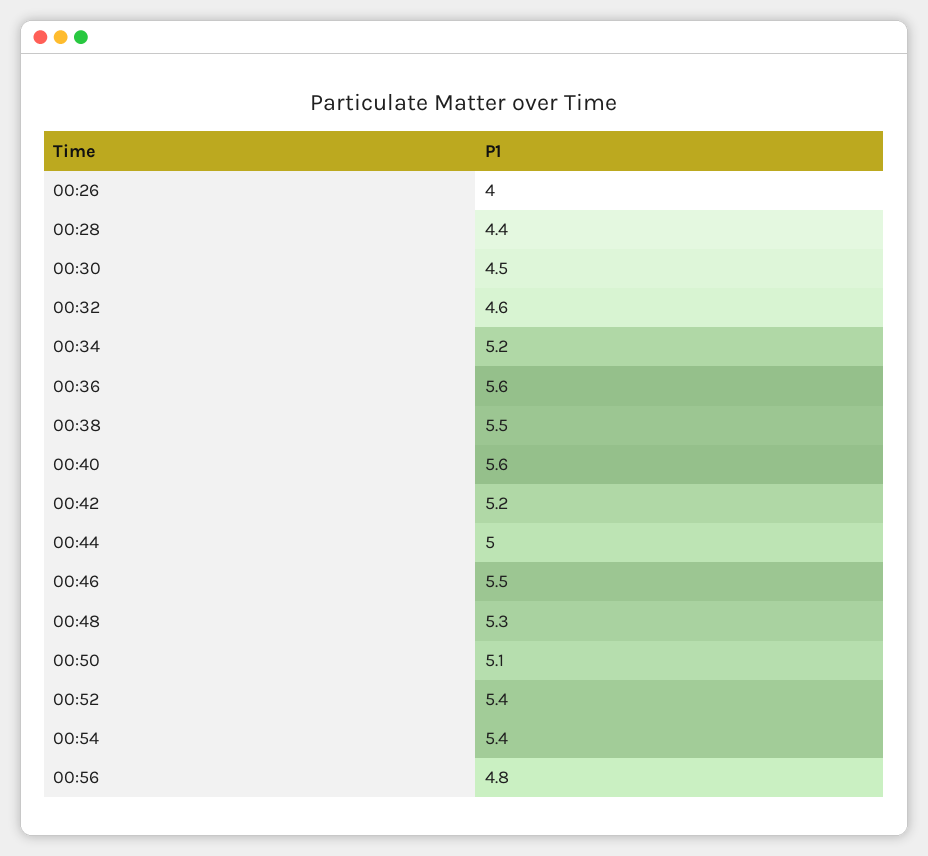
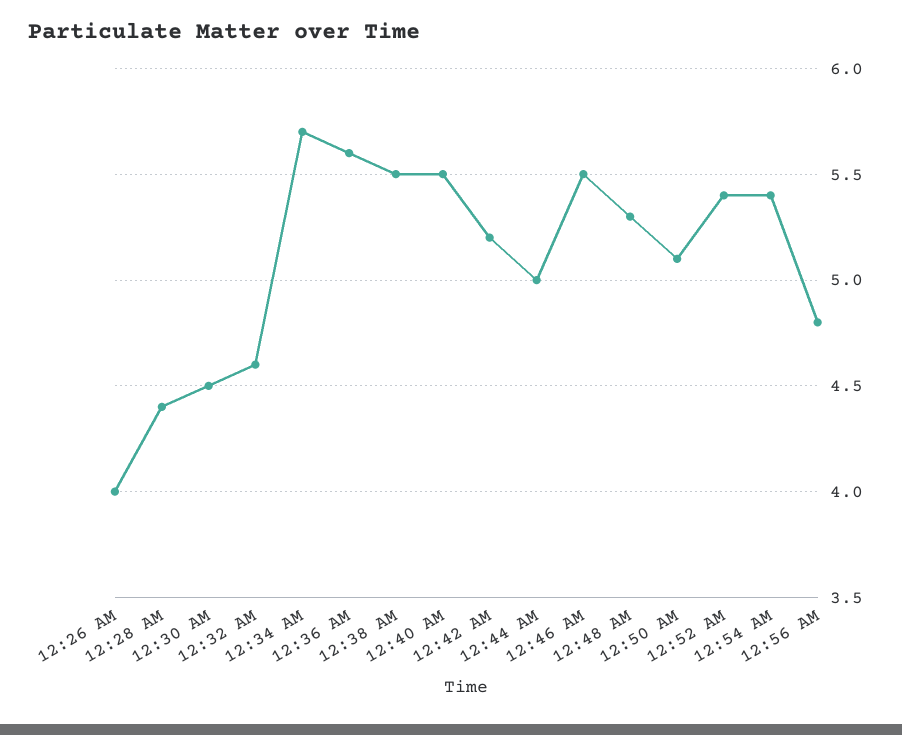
00:34: 5.2 -> 5.7
00:40: 5.6 -> 5.5

